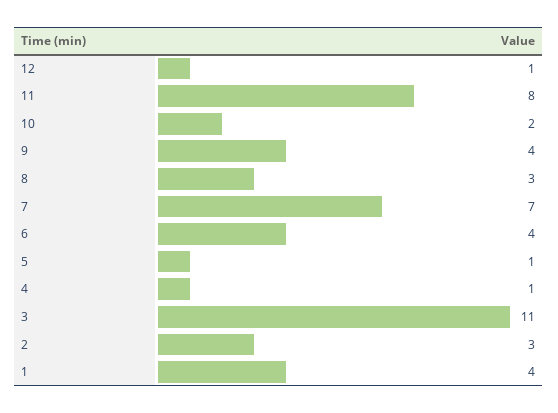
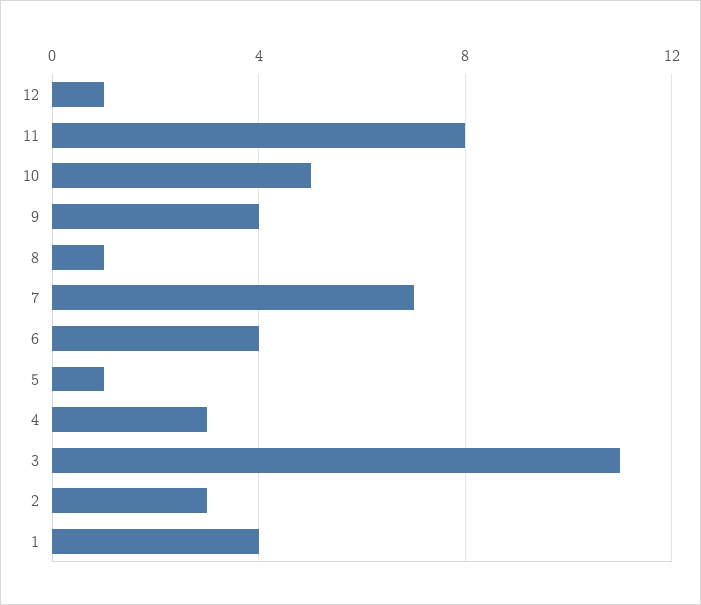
10: 2 -> 5
8: 3 -> 1
4: 1 -> 3

